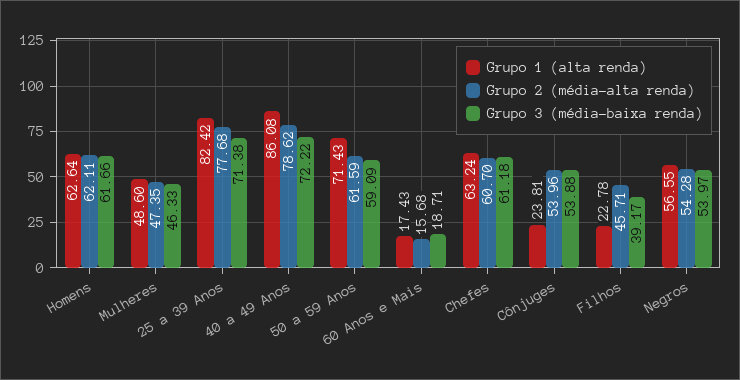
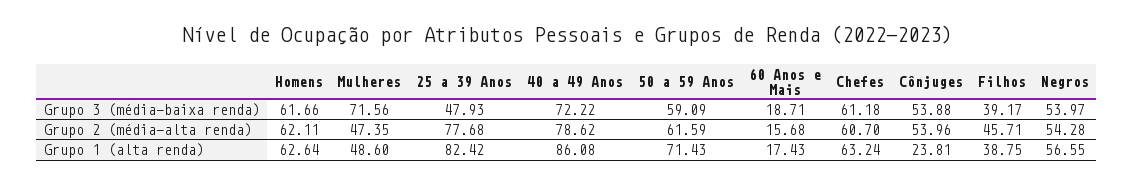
Grupo 3 (média-baixa renda), Mulheres: 46.33 -> 71.56
Grupo 3 (média-baixa renda), 25 a 39 Anos: 71.38 -> 47.93
Grupo 1 (alta renda), Filhos: 22.78 -> 38.75

